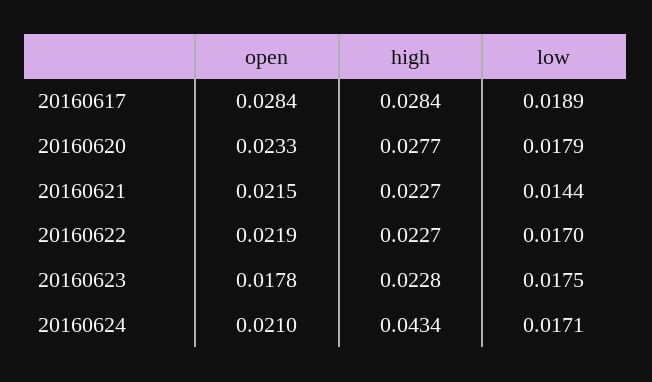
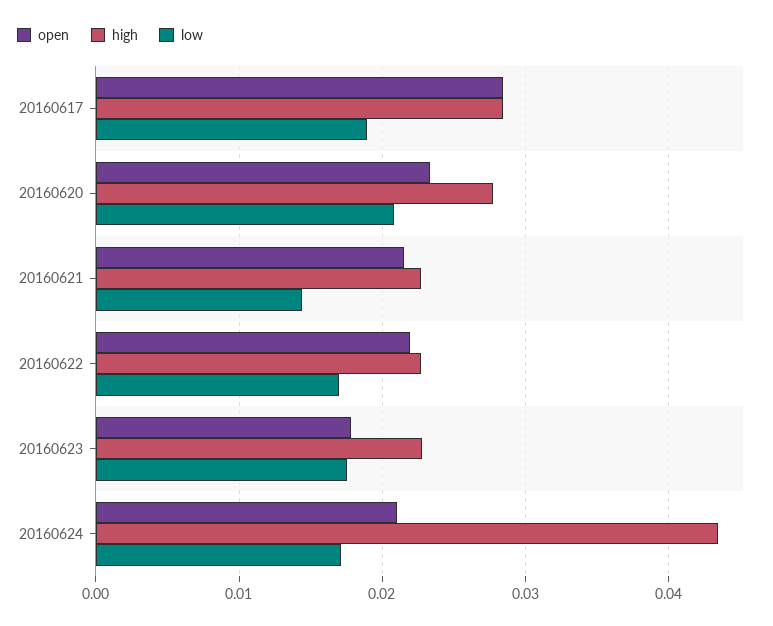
low, 20160620: 0.0179 -> 0.021

